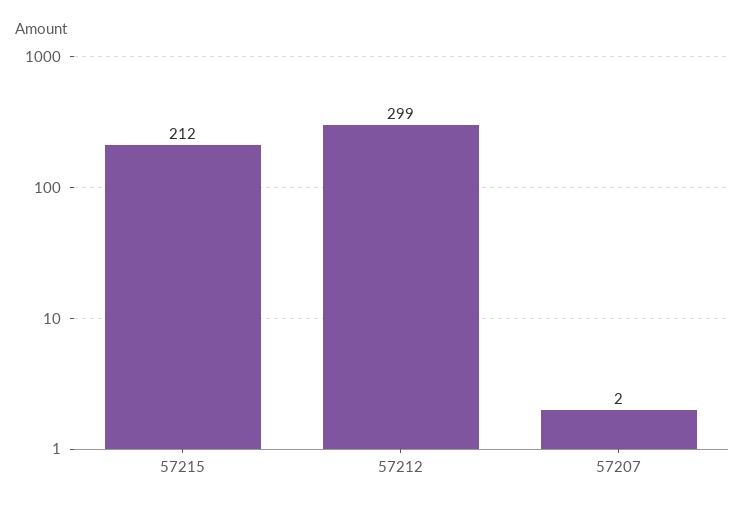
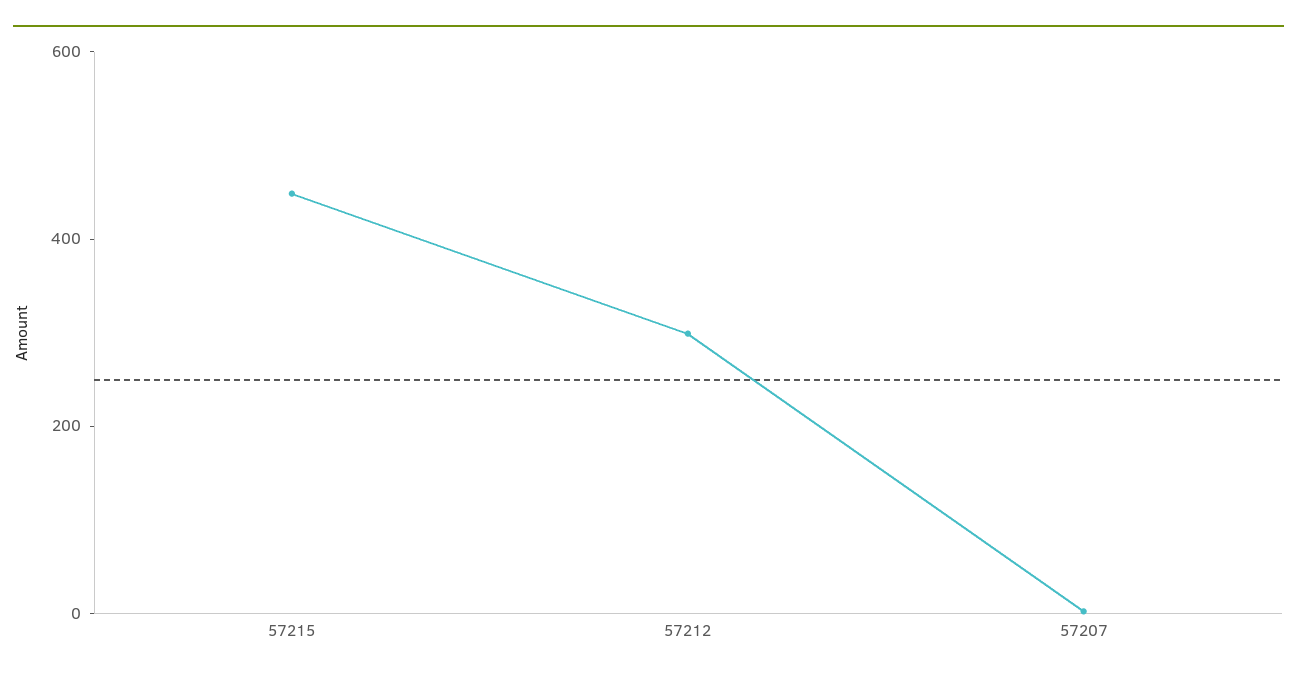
57215: 212 -> 450

